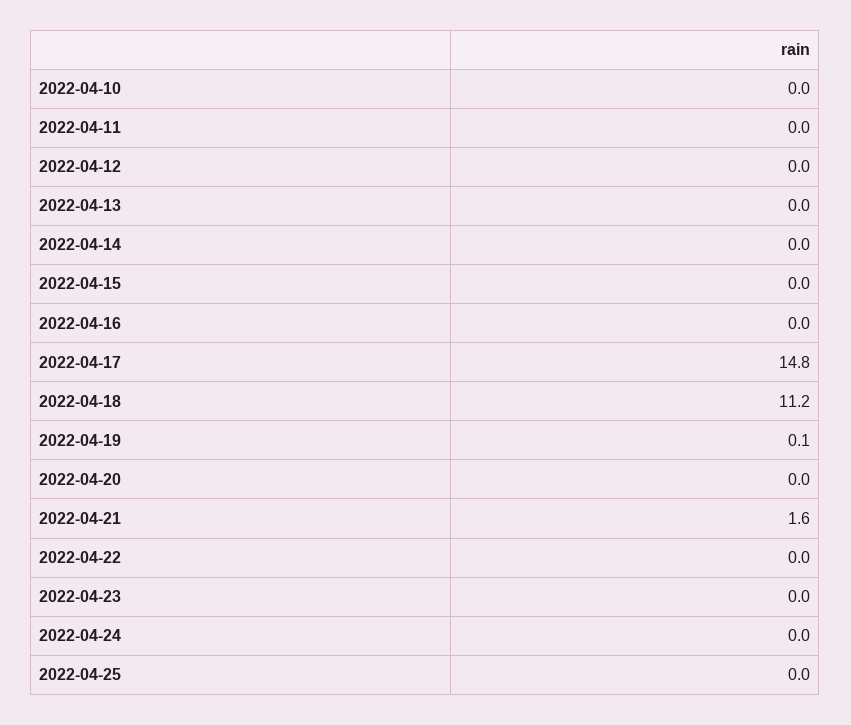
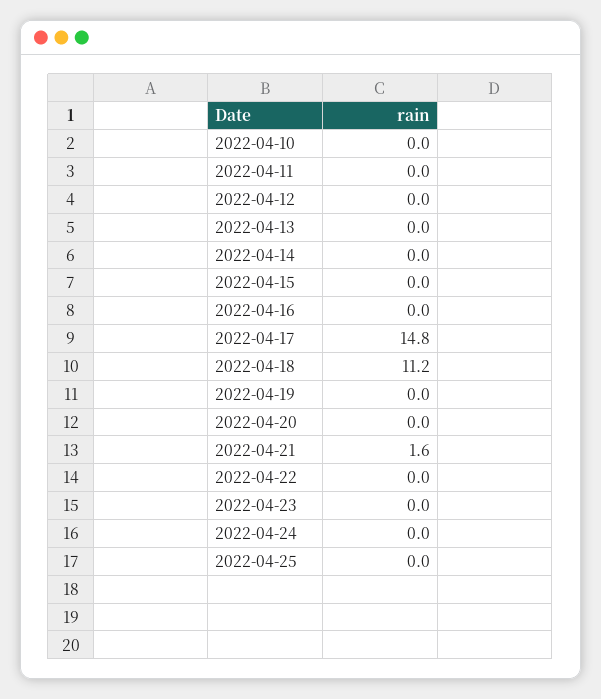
2022-04-19: 0.1 -> 0

